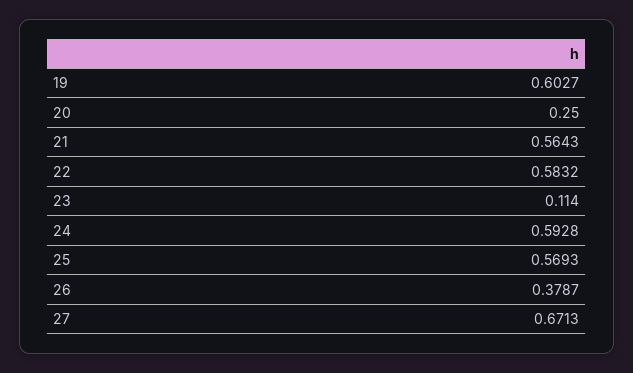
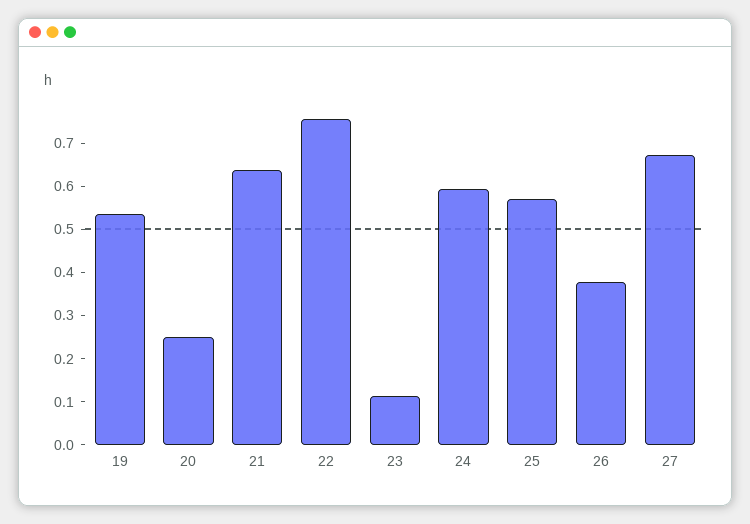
19: 0.6027 -> 0.54
21: 0.5643 -> 0.64
22: 0.5832 -> 0.76

